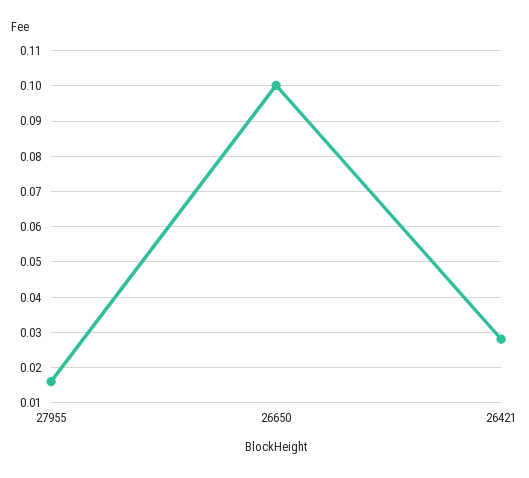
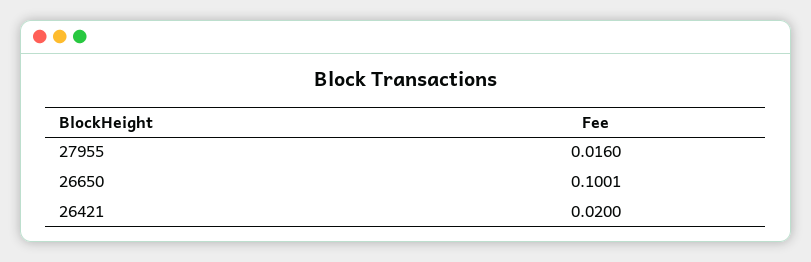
26421: 0.028 -> 0.02

